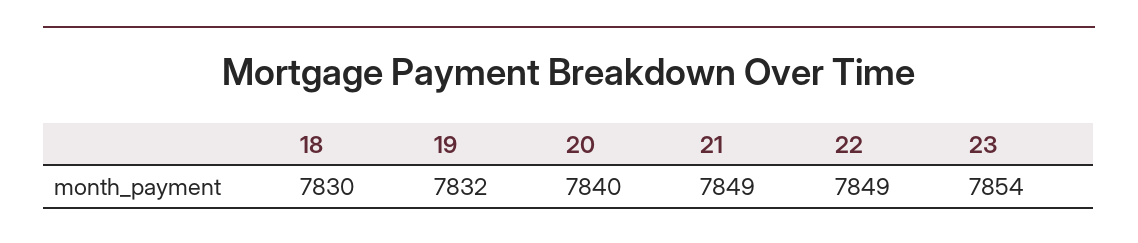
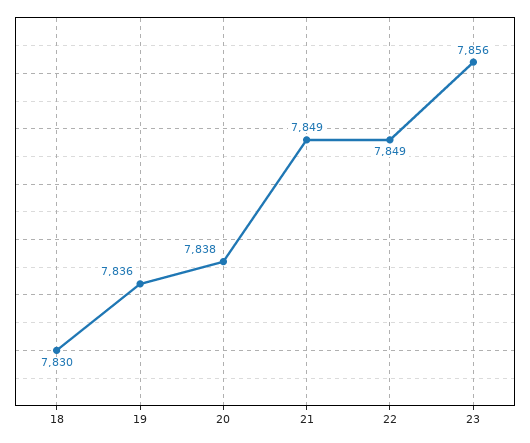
19: 7832 -> 7836
20: 7840 -> 7838
23: 7854 -> 7856

